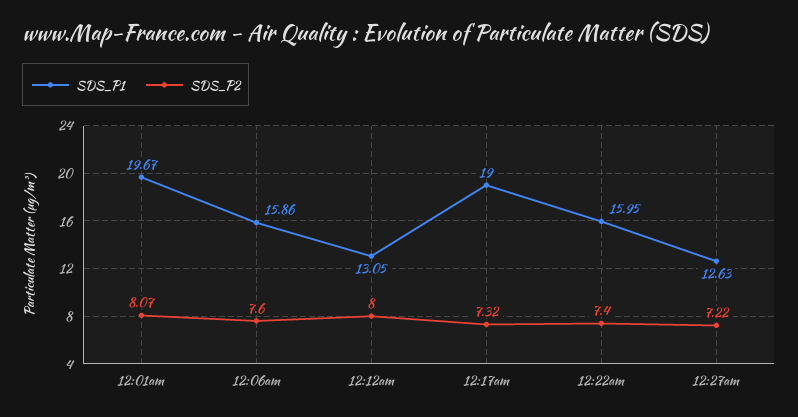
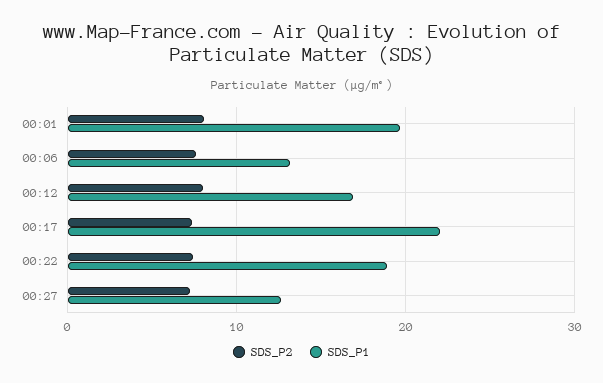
SDS_P1, 12:06am: 15.86 -> 13
SDS_P1, 12:12am: 13.05 -> 17
SDS_P1, 12:17am: 19 -> 22
SDS_P1, 12:22am: 15.95 -> 19

